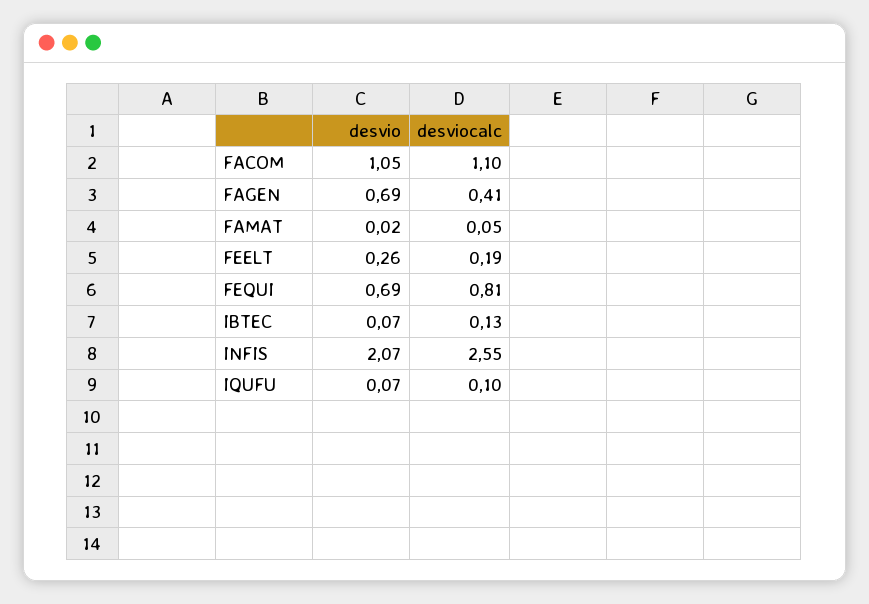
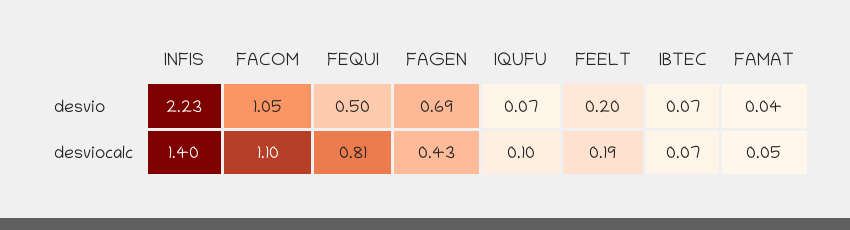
desviocalc, FAGEN: 0.41 -> 0.43
desvio, FAMAT: 0.02 -> 0.04
desvio, FEELT: 0.26 -> 0.2
desvio, FEQUI: 0.69 -> 0.5
desviocalc, IBTEC: 0.13 -> 0.07
desvio, INFIS: 2.07 -> 2.23
desviocalc, INFIS: 2.55 -> 1.4

